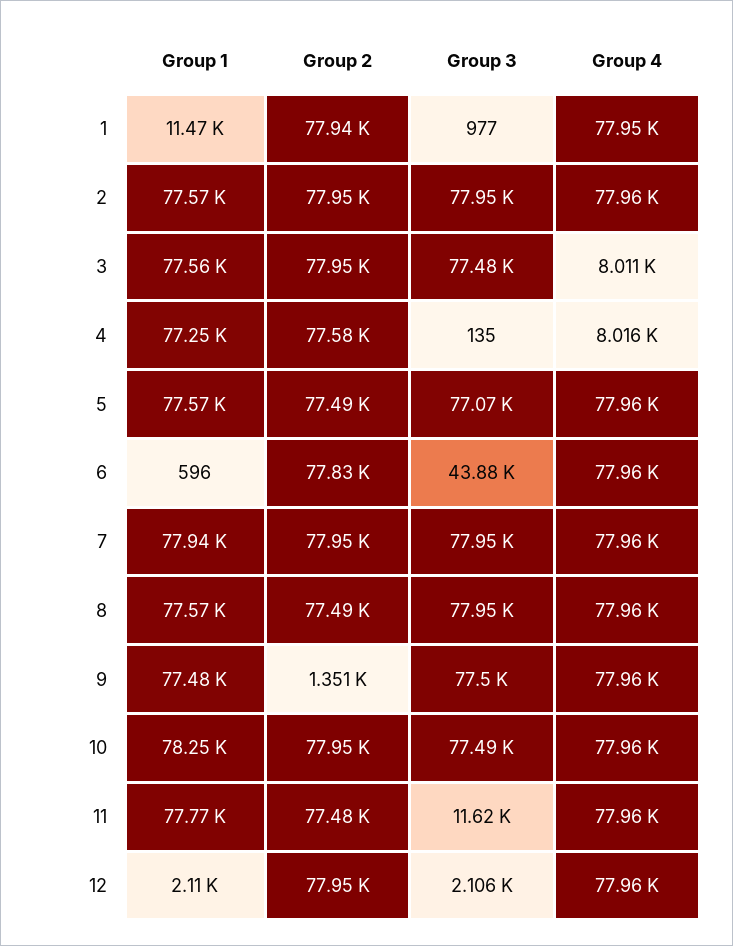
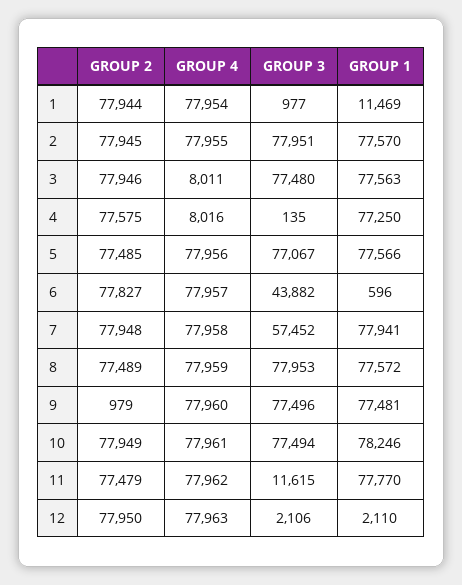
Group 3, 7: 77950 -> 57452
Group 2, 9: 1351 -> 979

